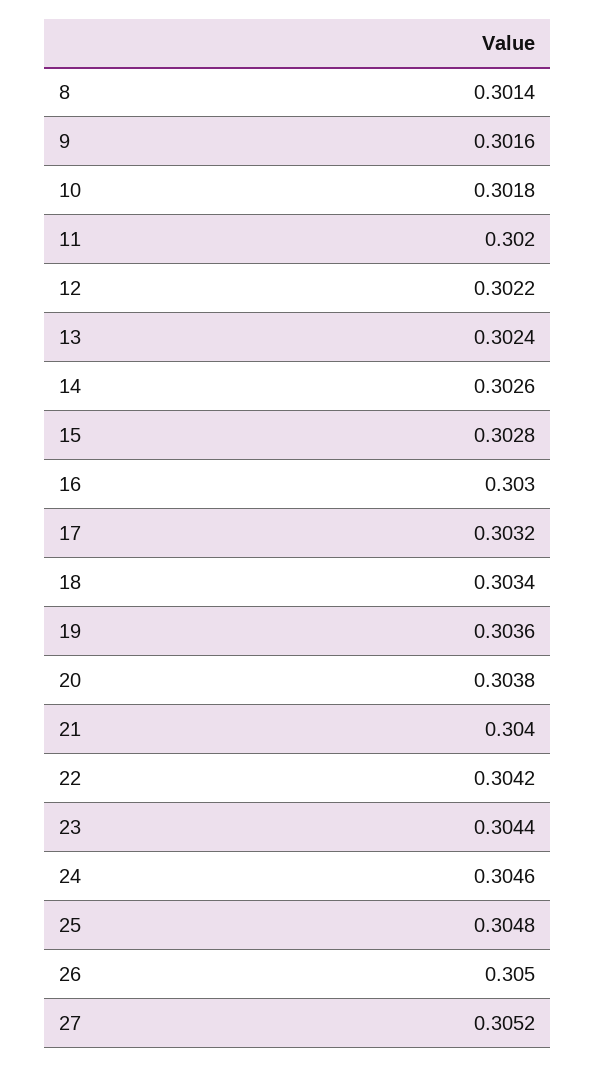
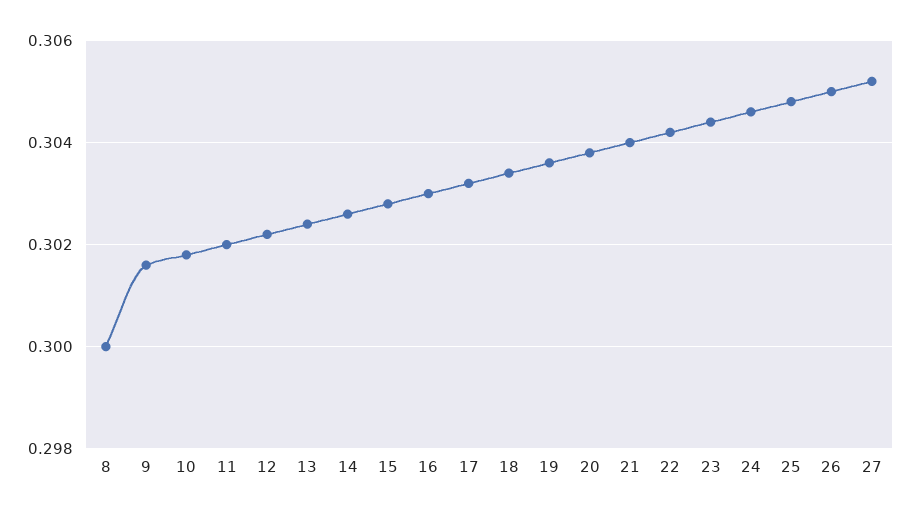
8: 0.3014 -> 0.3

